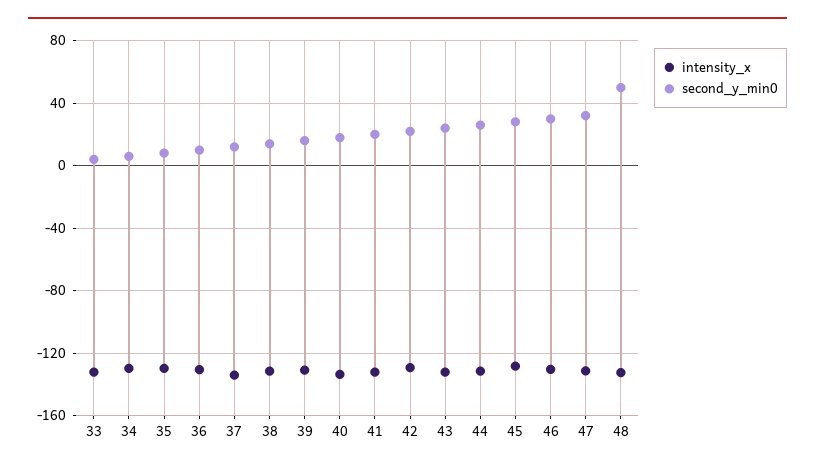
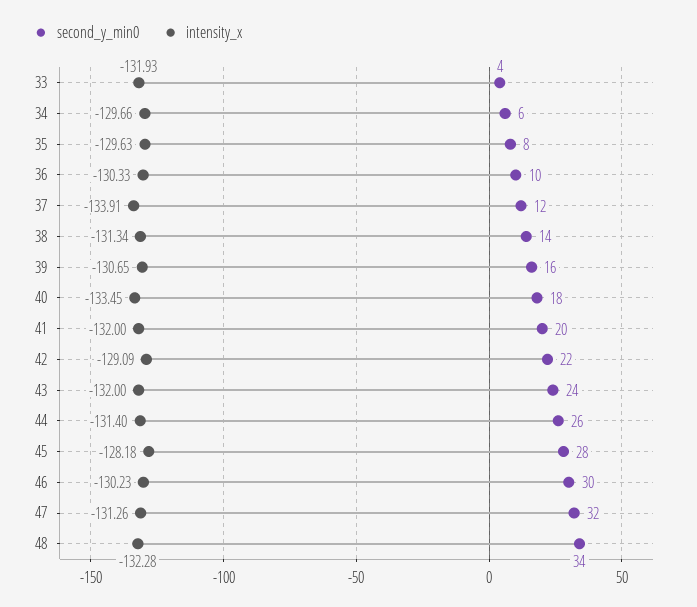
second_y_min0, 48: 50 -> 34

